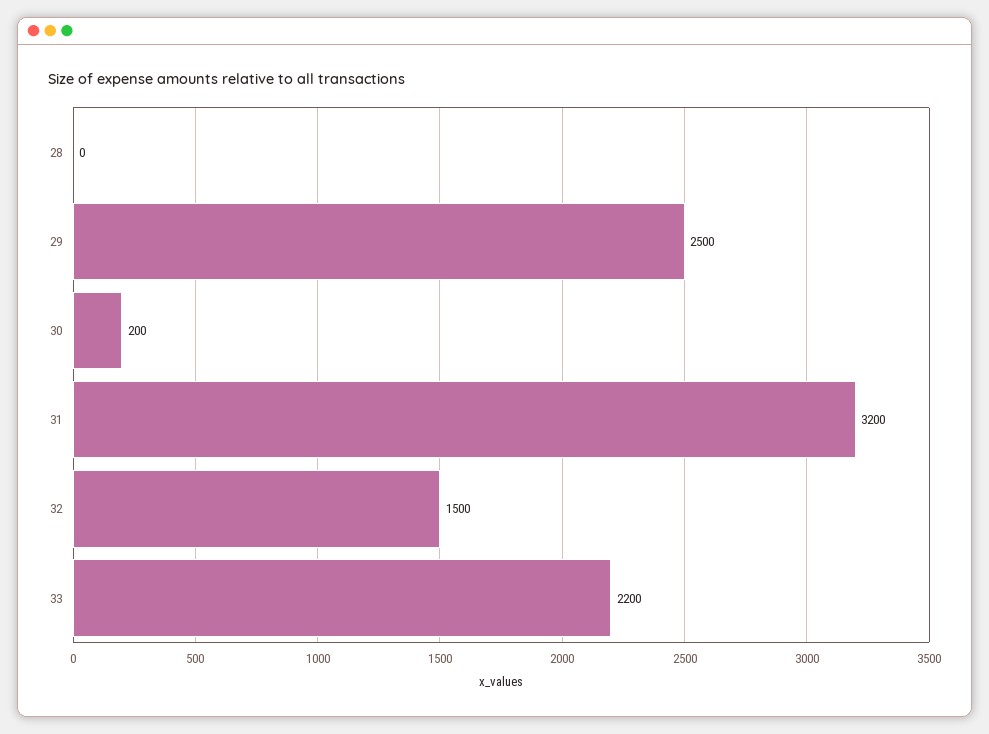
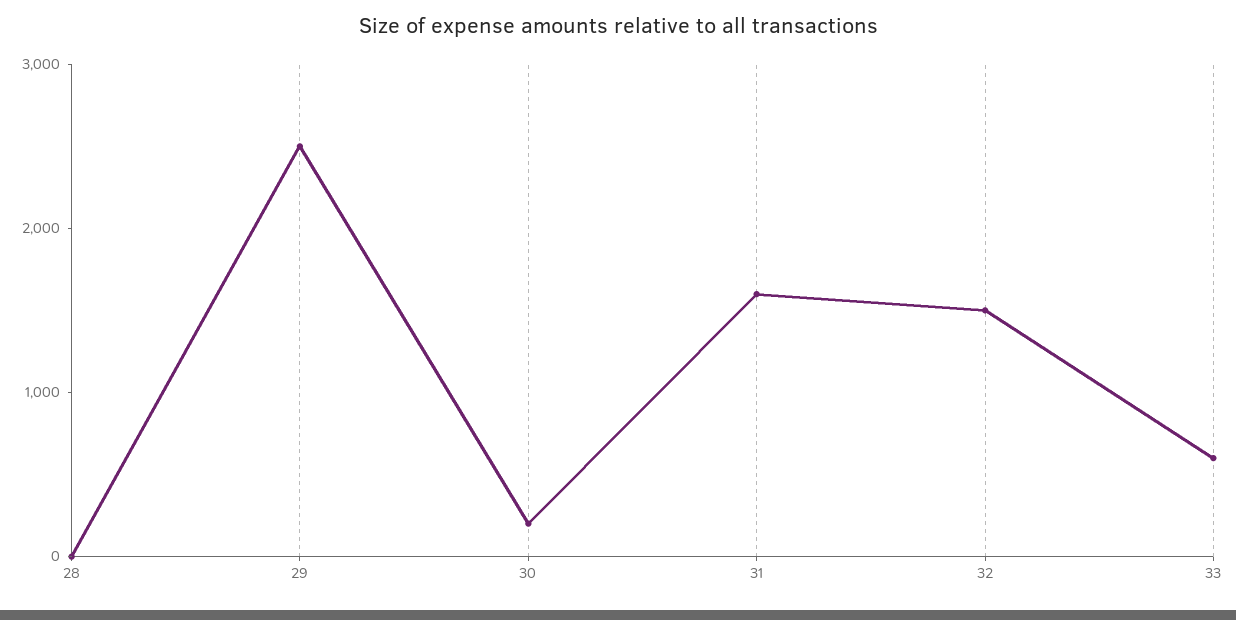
31: 3200 -> 1600
33: 2200 -> 600

